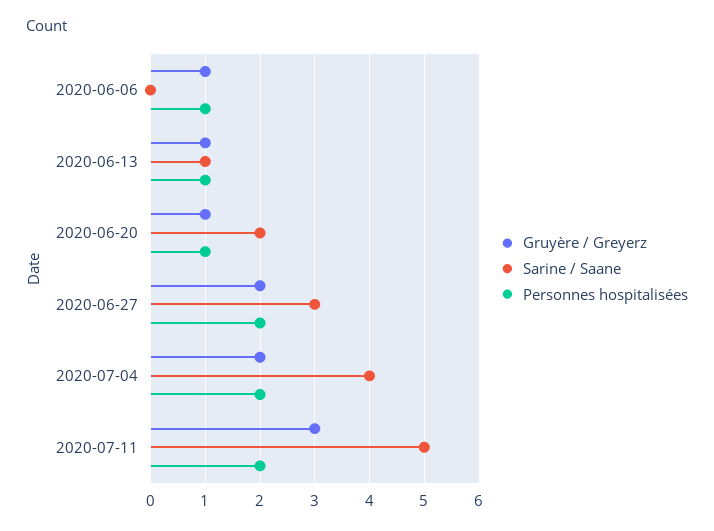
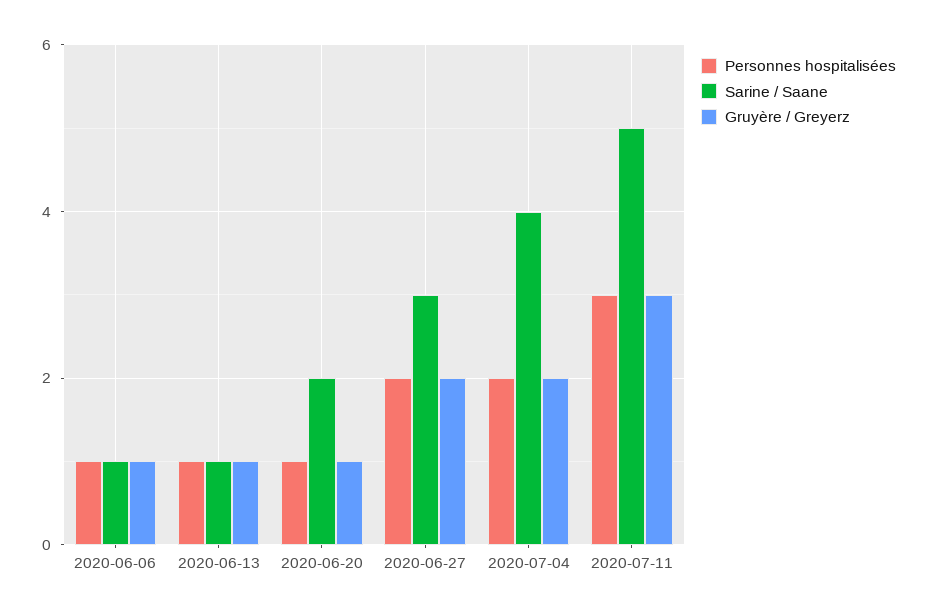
Sarine / Saane, 2020-06-06: 0 -> 1
Personnes hospitalisées, 2020-07-11: 2 -> 3

